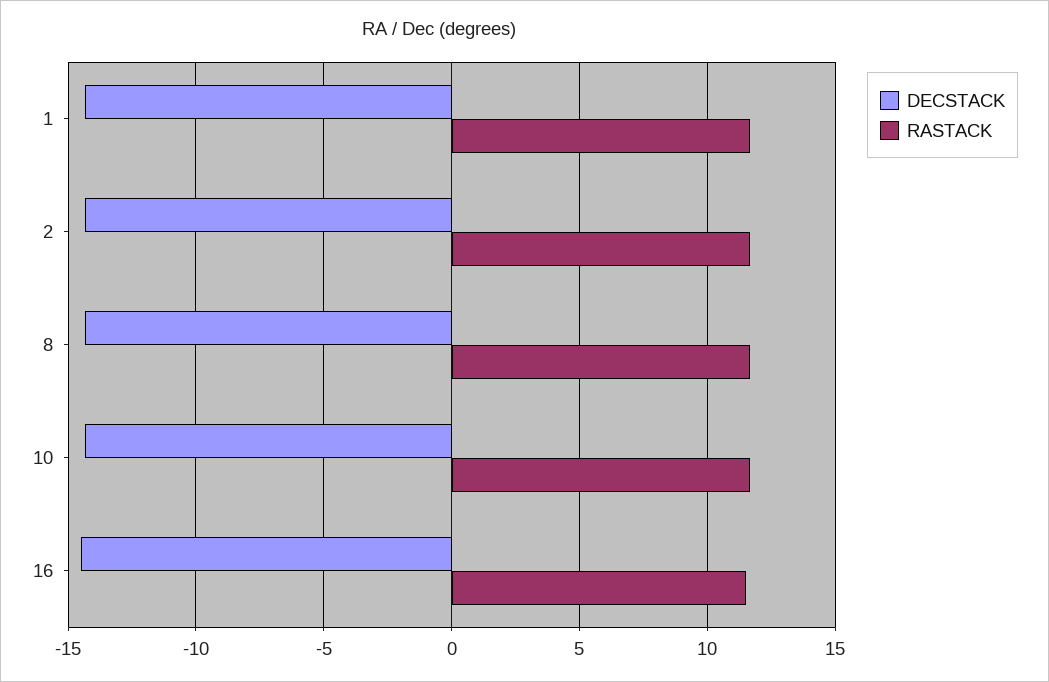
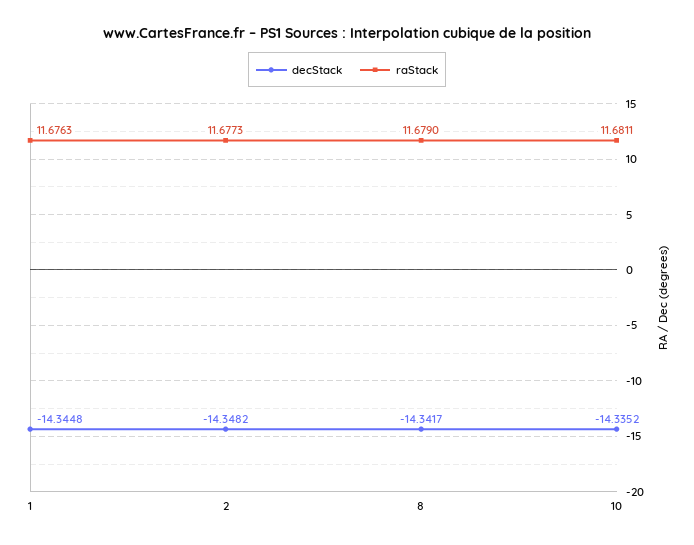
DECSTACK, 16: -14.5 -> none
RASTACK, 16: 11.5 -> none

